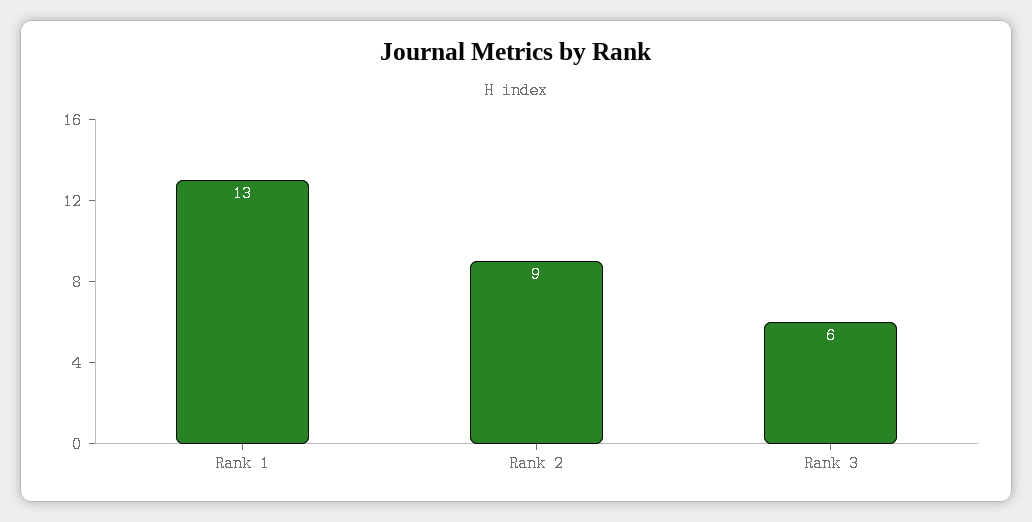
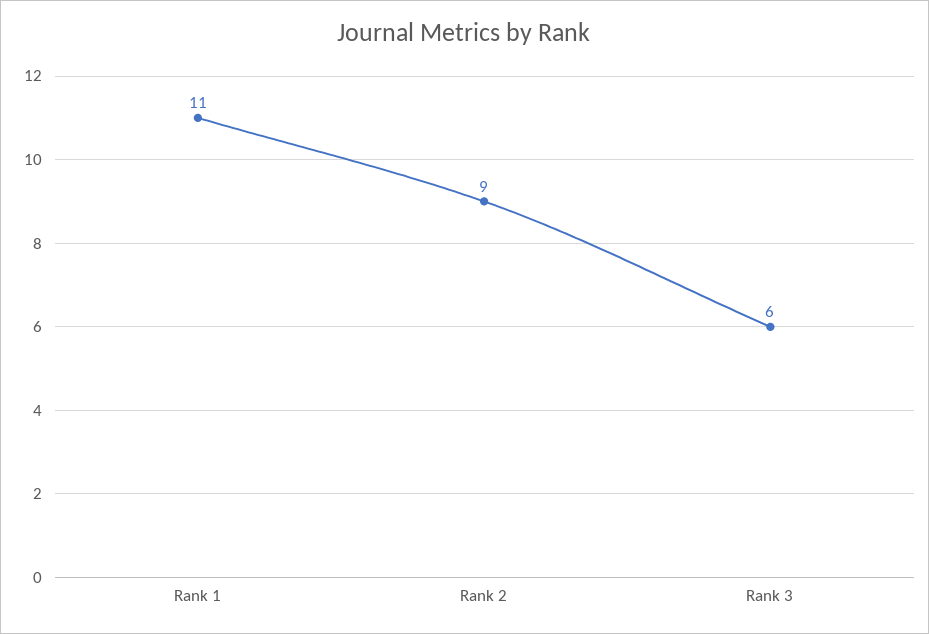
Rank 1: 13 -> 11

